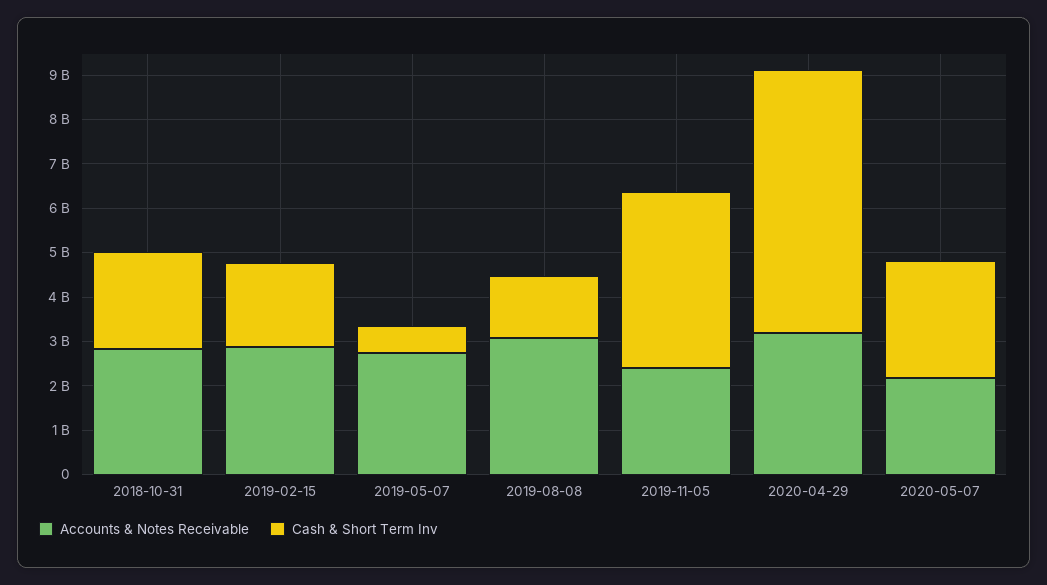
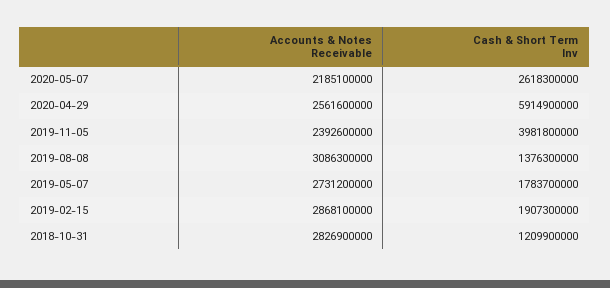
Cash & Short Term Inv, 2018-10-31: 2200000000 -> 1209900000
Cash & Short Term Inv, 2019-05-07: 600000000 -> 1783700000
Accounts & Notes Receivable, 2020-04-29: 3200000000 -> 2561600000

